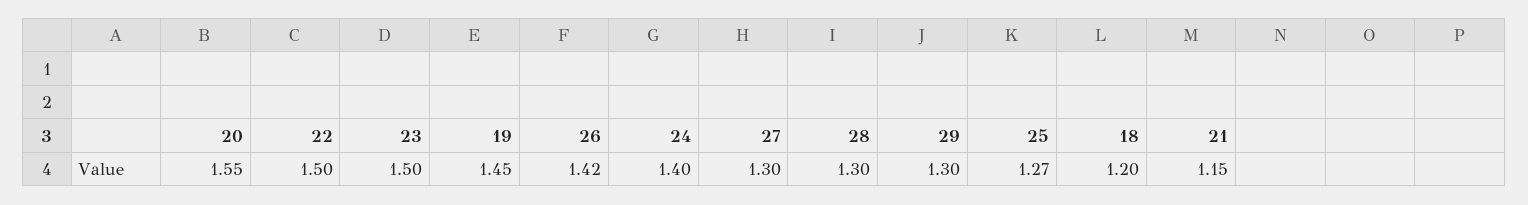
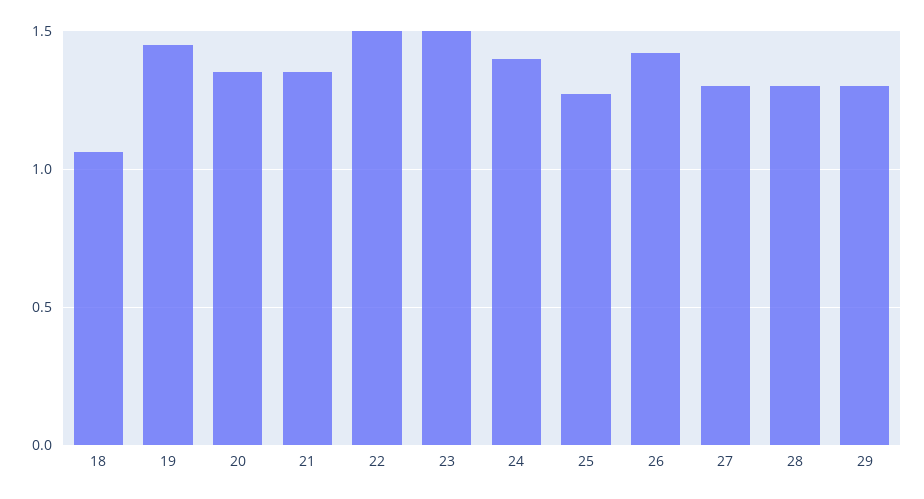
20: 1.55 -> 1.35
18: 1.2 -> 1.05
21: 1.15 -> 1.35

